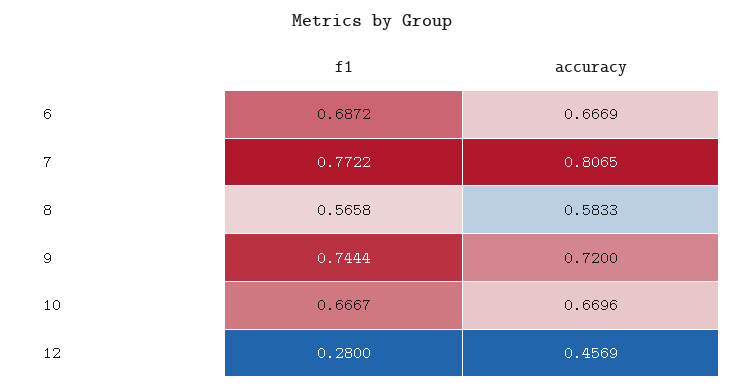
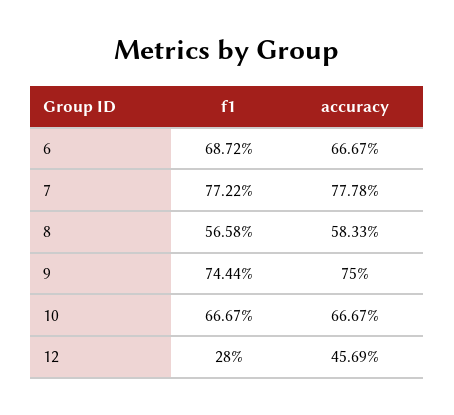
accuracy, 6: 0.6669 -> 0.6667
accuracy, 7: 0.8065 -> 0.7778
accuracy, 9: 0.72 -> 0.75
accuracy, 10: 0.6696 -> 0.6667

